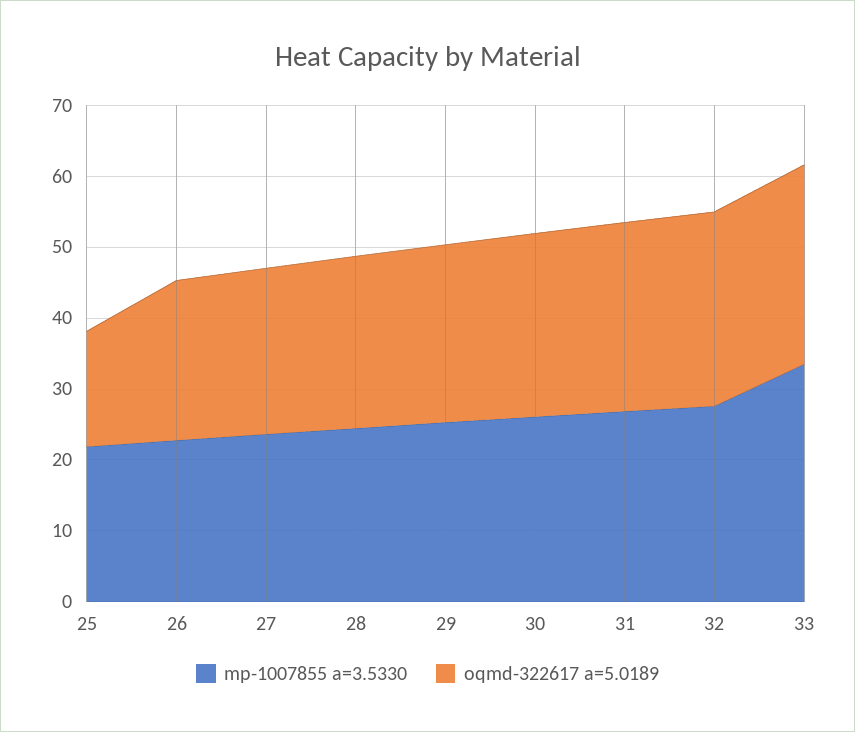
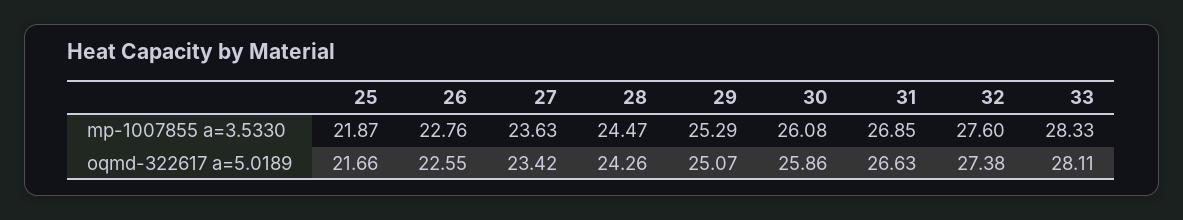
oqmd-322617 a=5.0189, 25: 16 -> 21.66
mp-1007855 a=3.5330, 33: 34 -> 28.33

